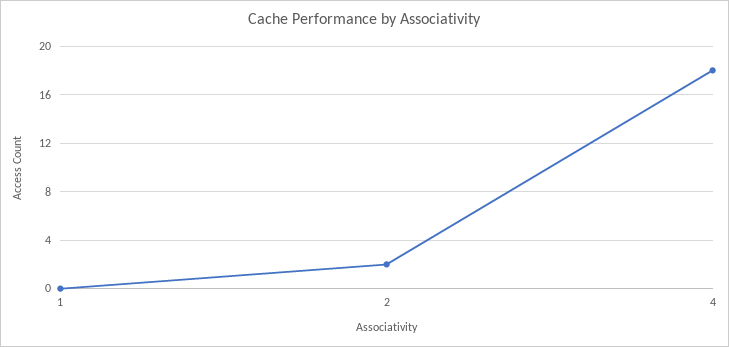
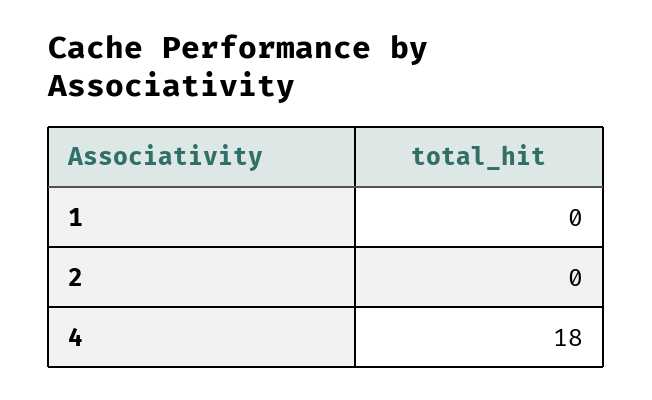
2: 2 -> 0

